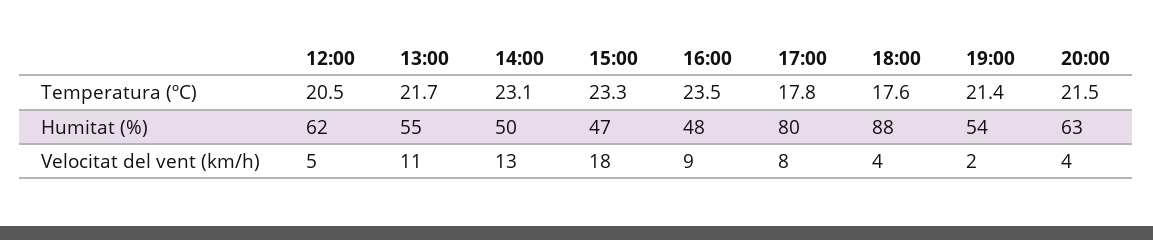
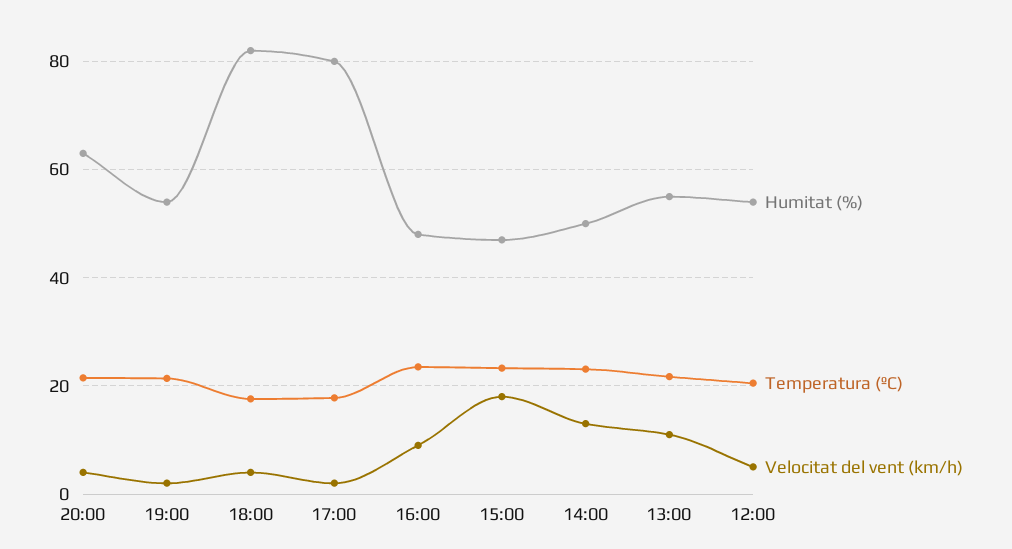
Humitat (%), 12:00: 62 -> 54
Humitat (%), 18:00: 88 -> 82
Velocitat del vent (km/h), 17:00: 8 -> 2

